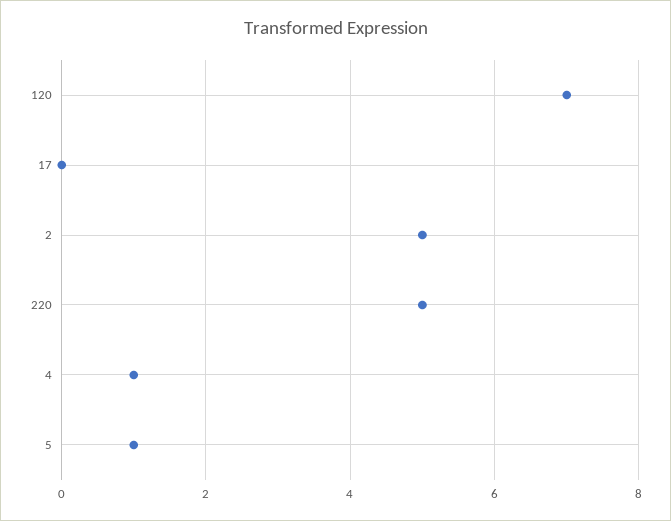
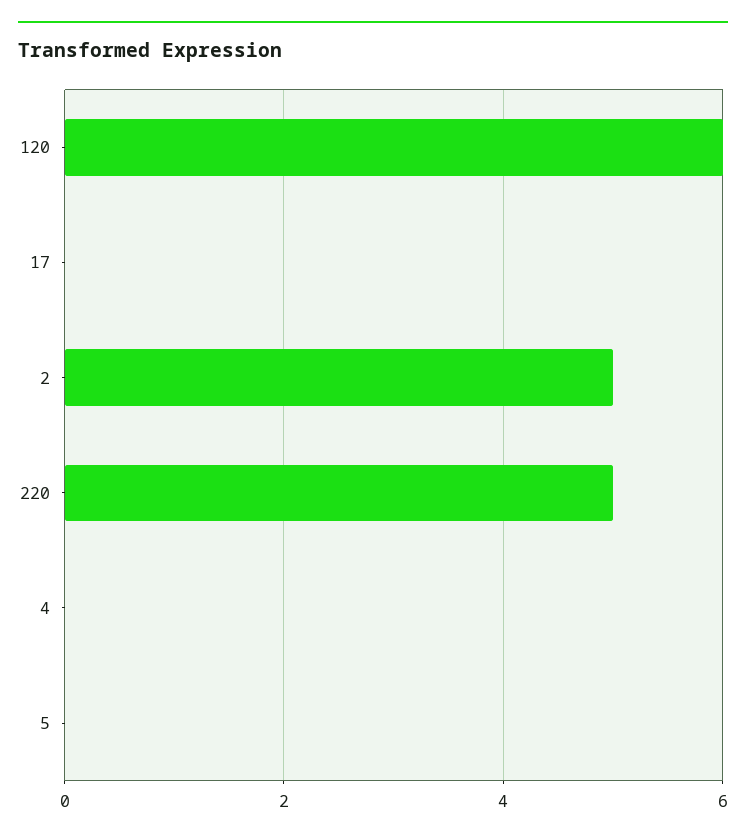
120: 7 -> 6
4: 1 -> 0
5: 1 -> 0

